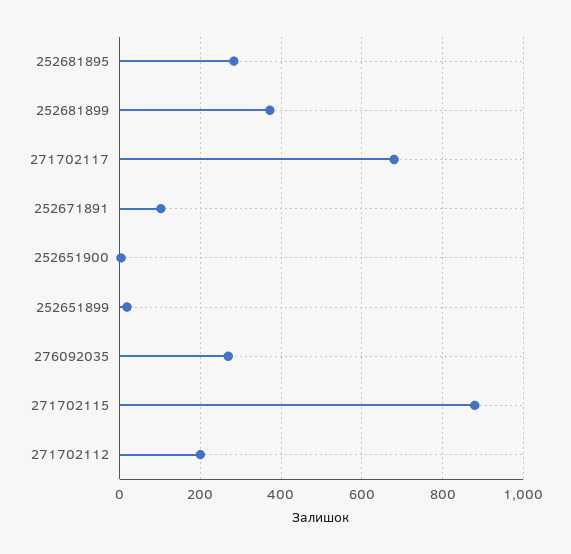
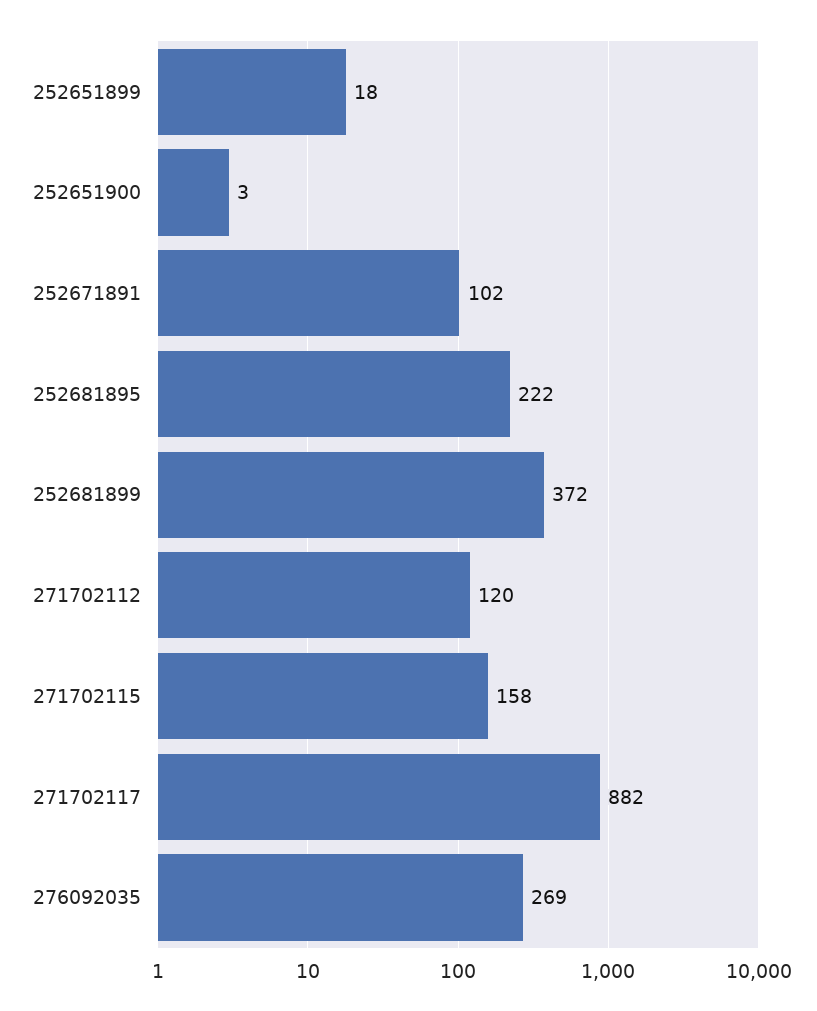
252681895: 280 -> 222
271702117: 680 -> 882
271702115: 880 -> 158
271702112: 200 -> 120

